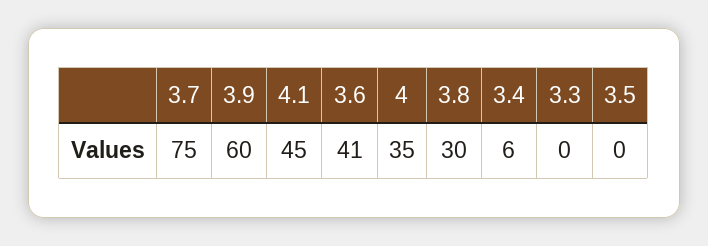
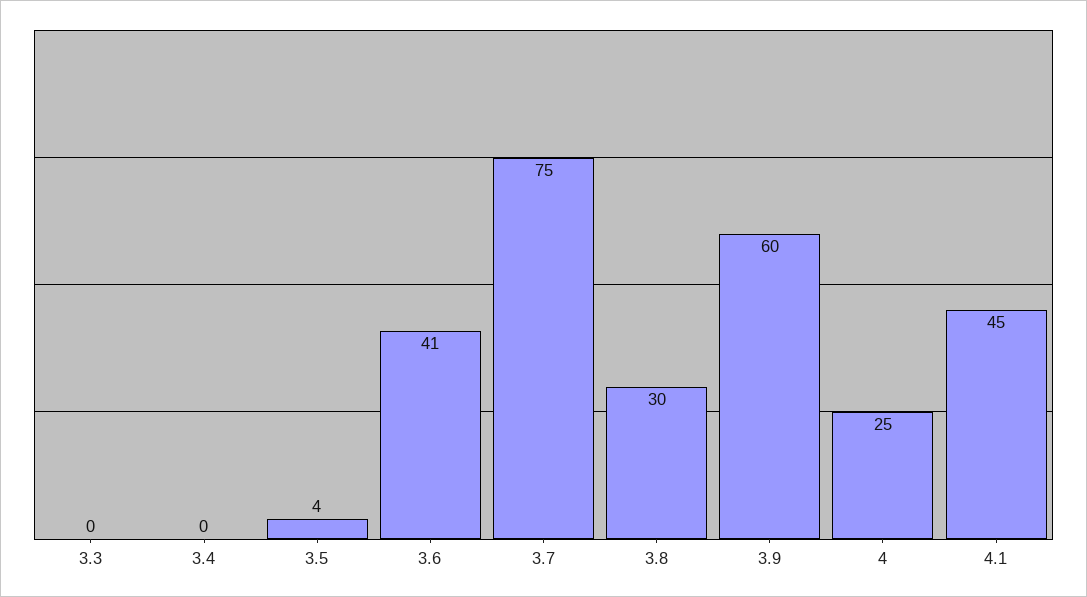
4: 35 -> 25
3.4: 6 -> 0
3.5: 0 -> 4

